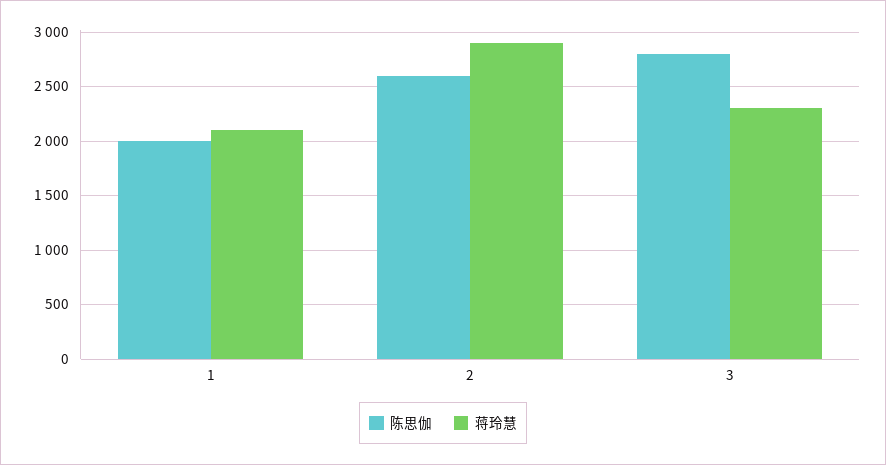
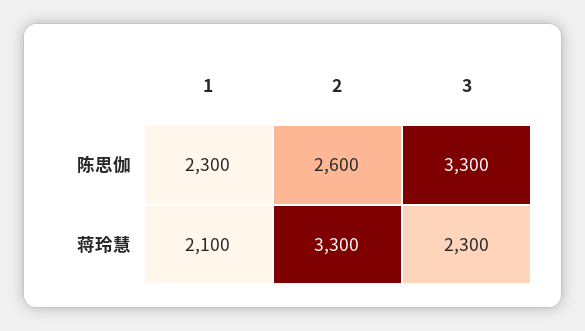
陈思伽, 1: 2000 -> 2300
蒋玲慧, 2: 2900 -> 3300
陈思伽, 3: 2800 -> 3300

